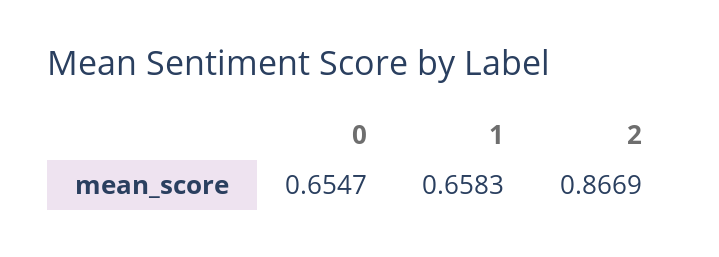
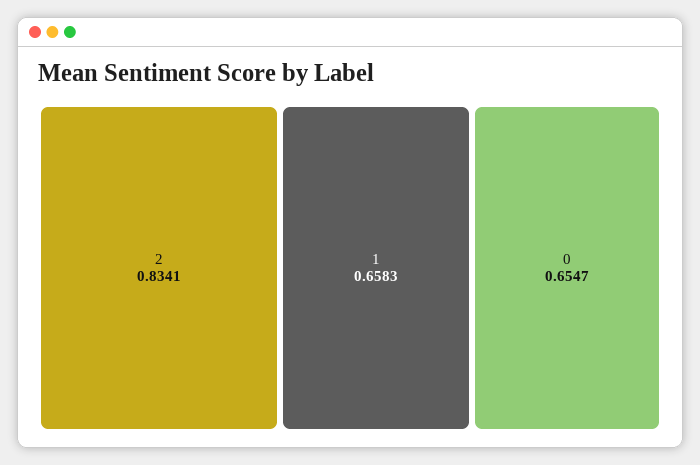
2: 0.8669 -> 0.8341

